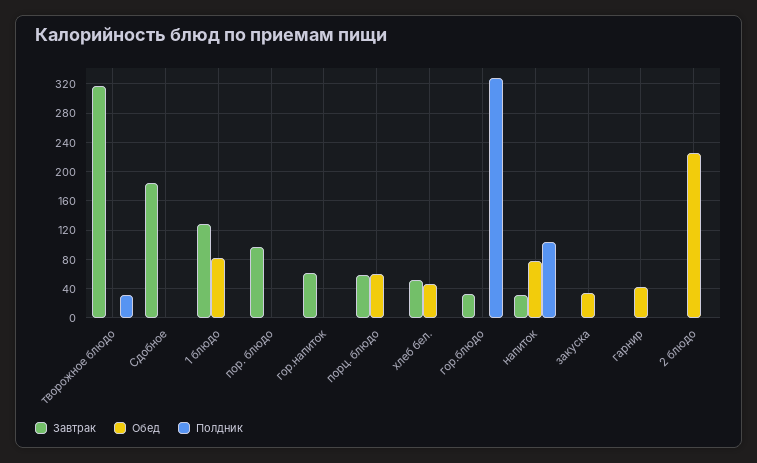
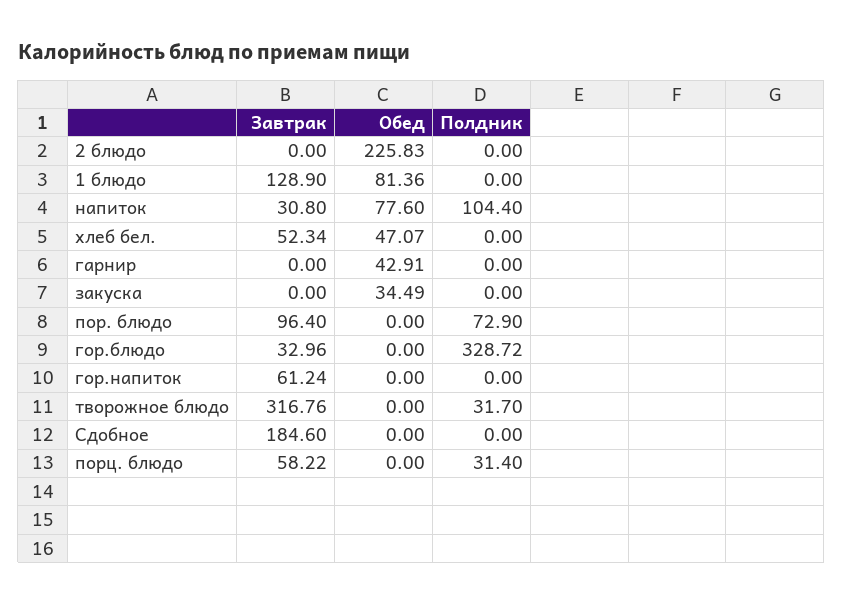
Полдник, пор. блюдо: 0 -> 72.9
Обед, порц. блюдо: 60 -> 0
Полдник, порц. блюдо: 0 -> 31.4

